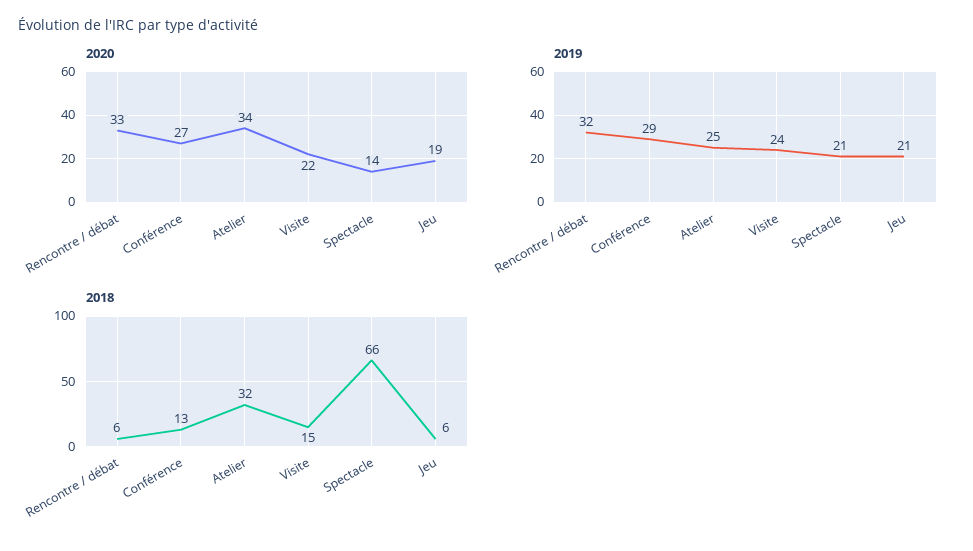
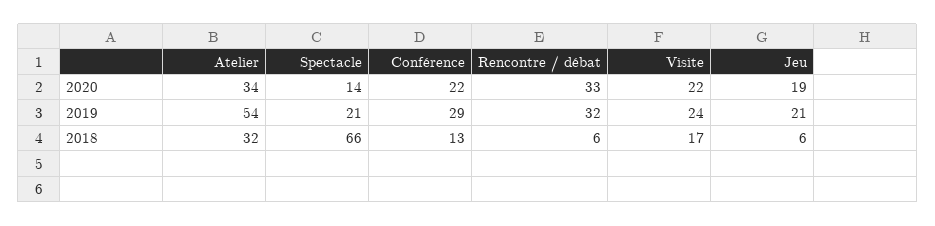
2020, Conférence: 27 -> 22
2019, Atelier: 25 -> 54
2018, Visite: 15 -> 17

